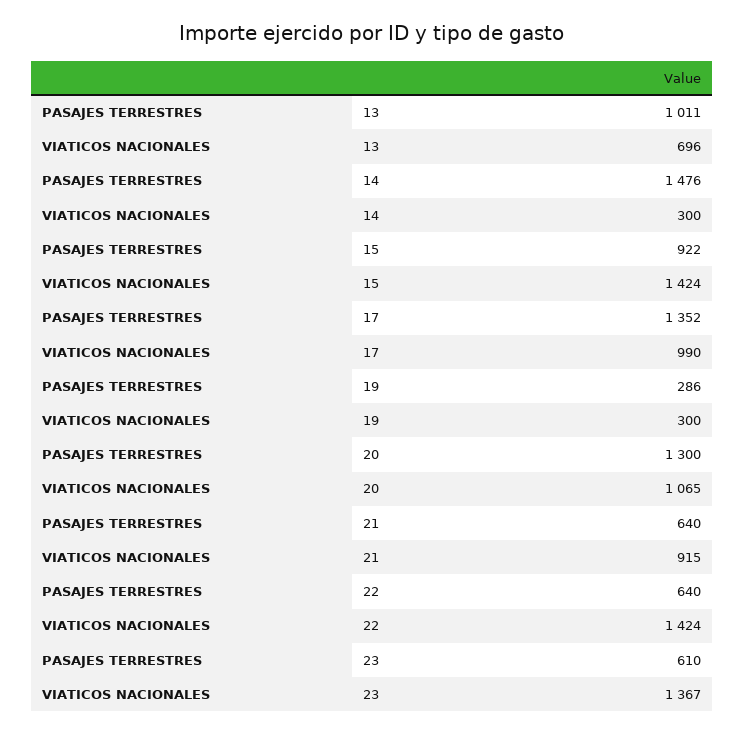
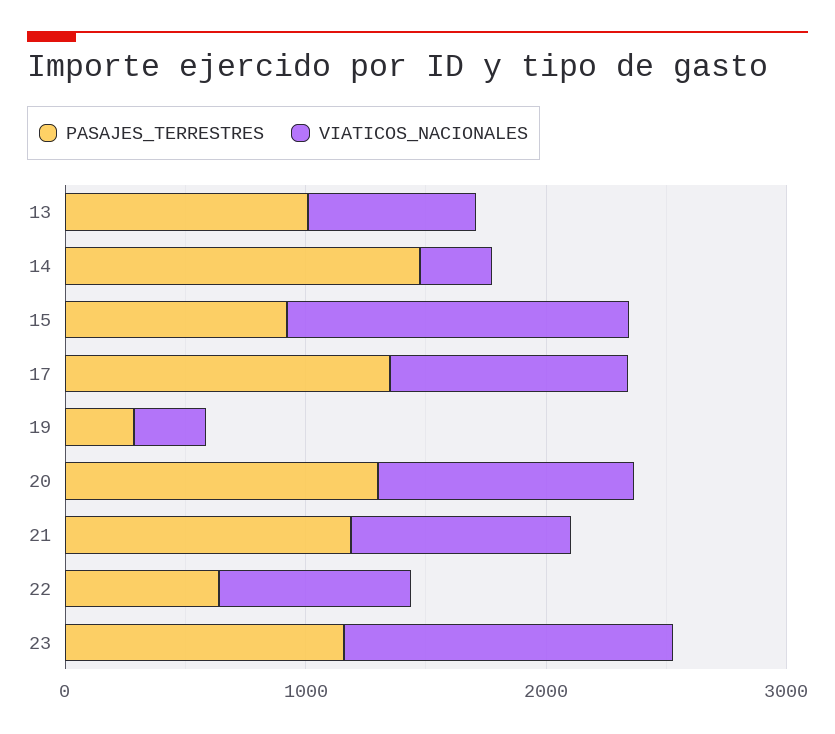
PASAJES TERRESTRES, 21: 640 -> 1200
VIATICOS NACIONALES, 22: 1424 -> 800
PASAJES TERRESTRES, 23: 610 -> 1200

